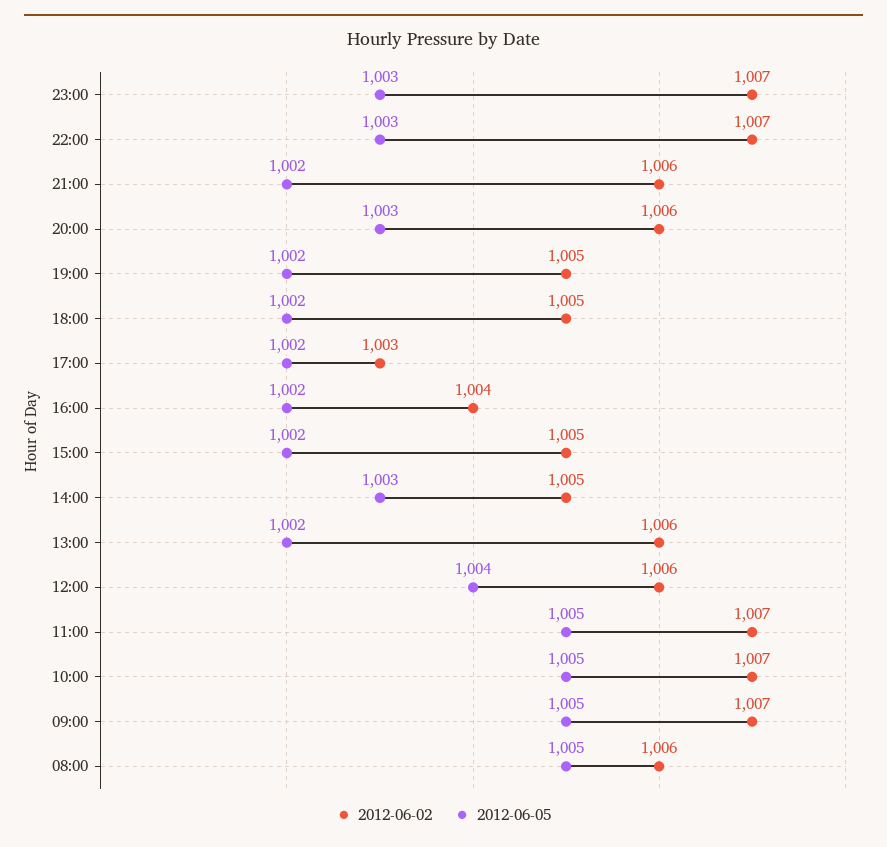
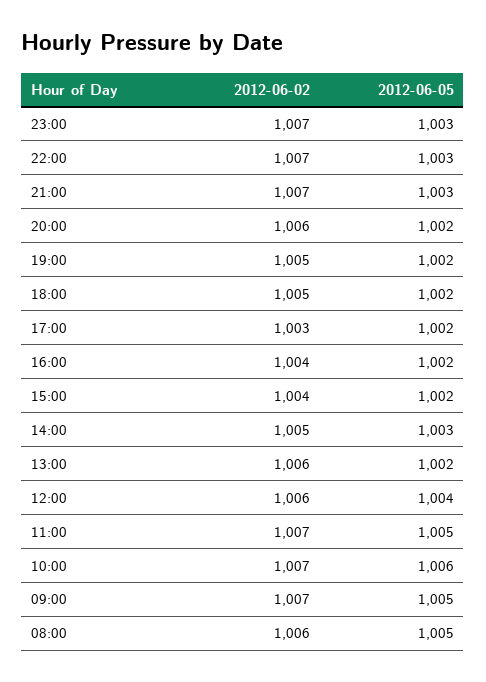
2012-06-02, 21:00: 1006 -> 1007
2012-06-05, 21:00: 1002 -> 1003
2012-06-05, 20:00: 1003 -> 1002
2012-06-02, 15:00: 1005 -> 1004
2012-06-05, 10:00: 1005 -> 1006

